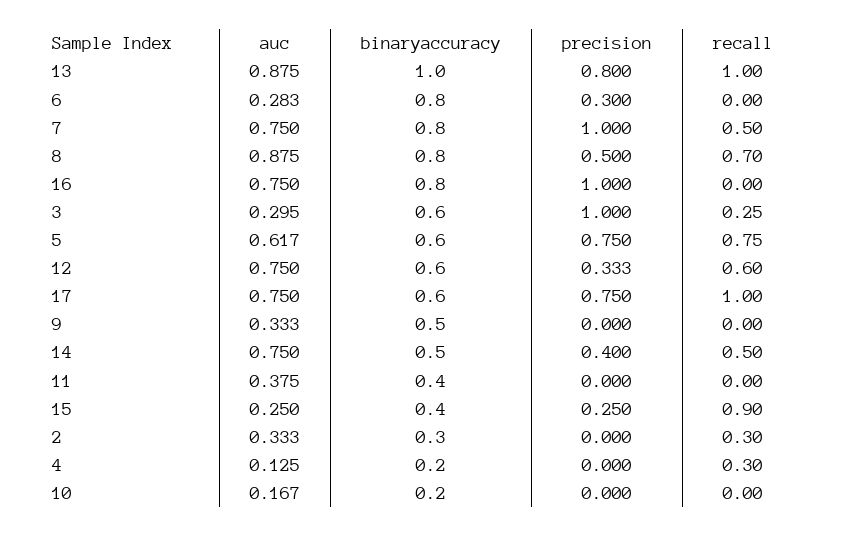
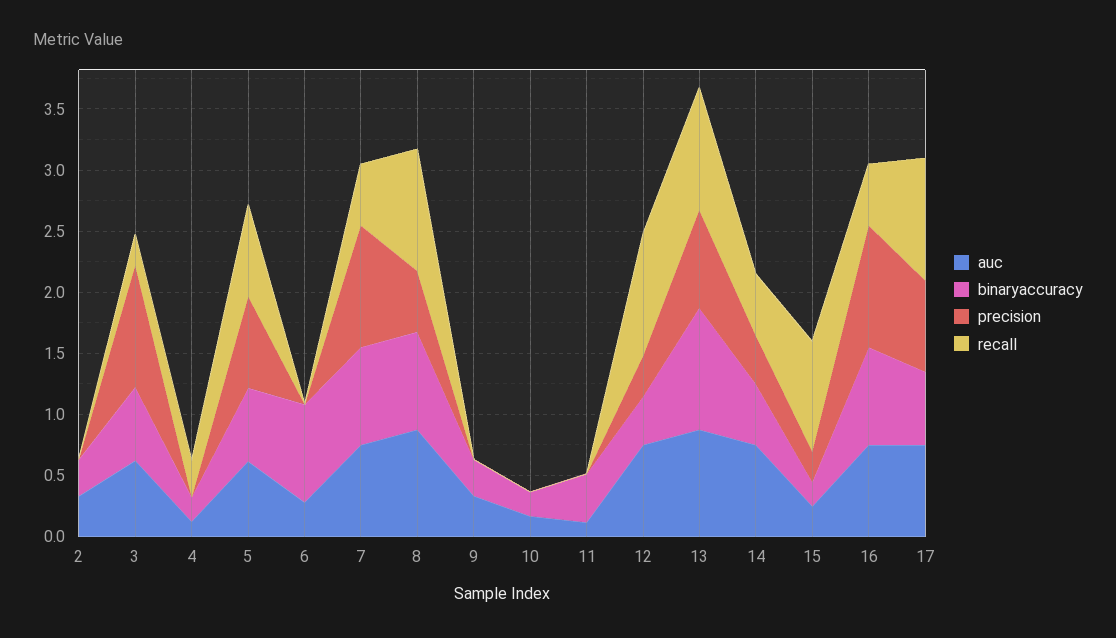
precision, 6: 0.3 -> 0
recall, 8: 0.7 -> 1
recall, 16: 0 -> 0.5
auc, 3: 0.295 -> 0.6
binaryaccuracy, 12: 0.6 -> 0.4
recall, 12: 0.6 -> 1
binaryaccuracy, 9: 0.5 -> 0.3
auc, 11: 0.375 -> 0.1
binaryaccuracy, 15: 0.4 -> 0.2
recall, 2: 0.3 -> 0

